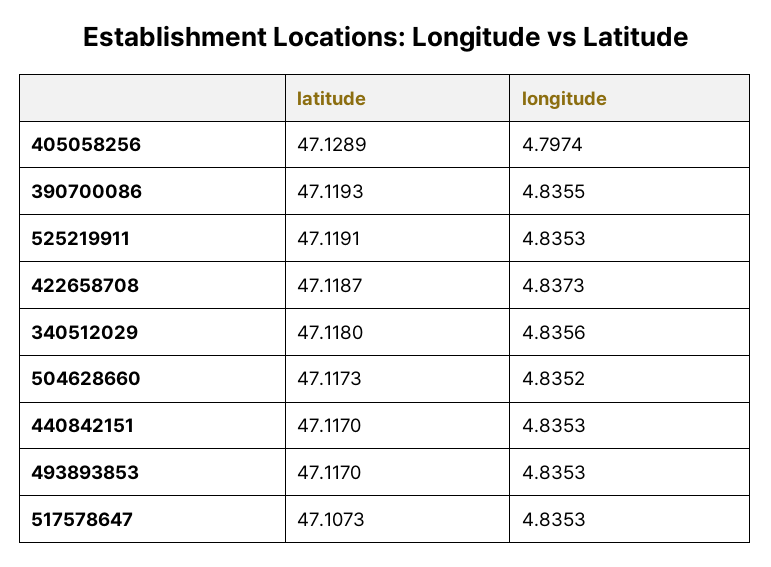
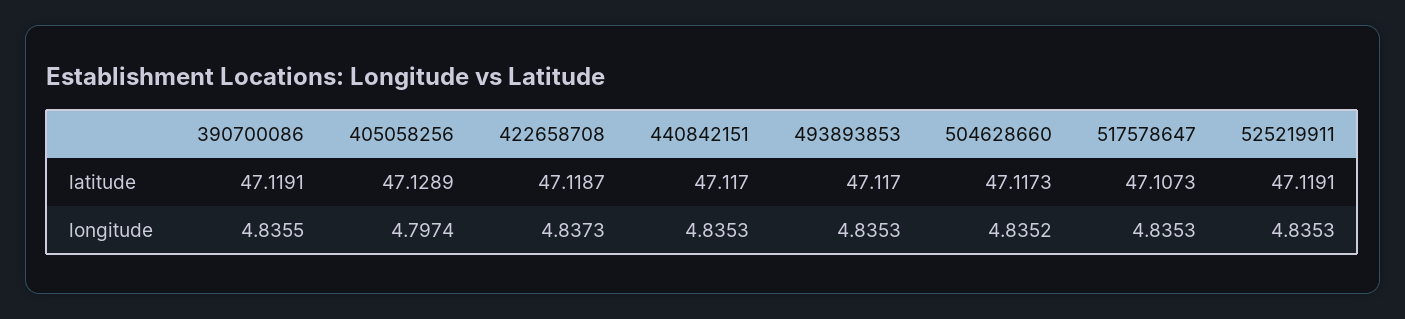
latitude, 390700086: 47.1193 -> 47.1191
latitude, 340512029: 47.118 -> none
longitude, 340512029: 4.8356 -> none

